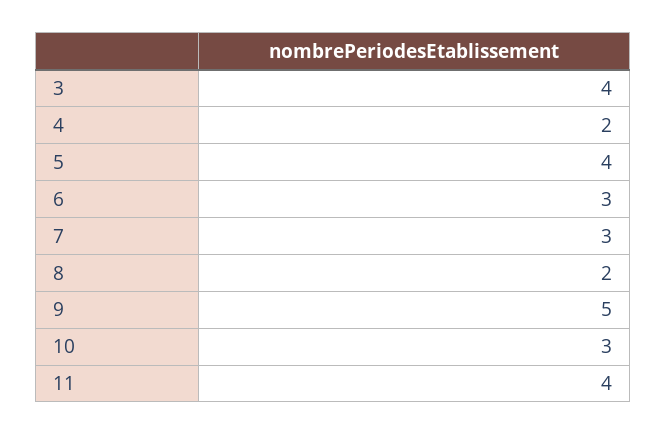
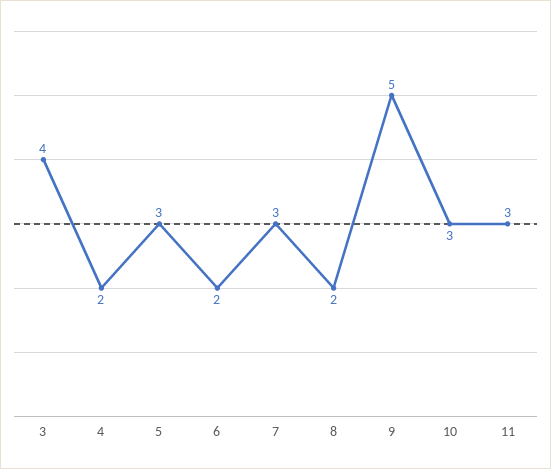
5: 4 -> 3
6: 3 -> 2
11: 4 -> 3

